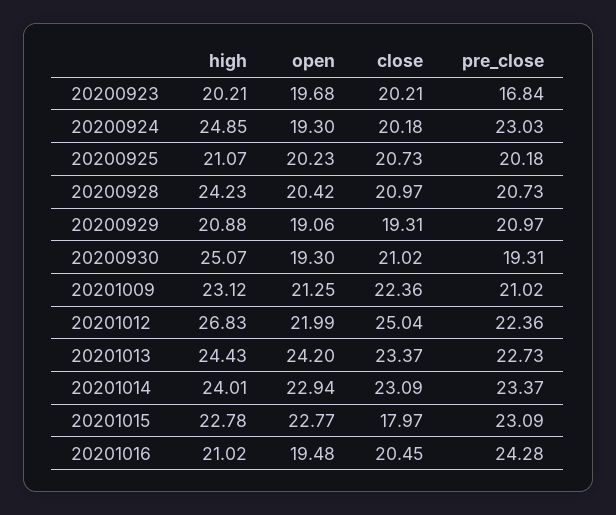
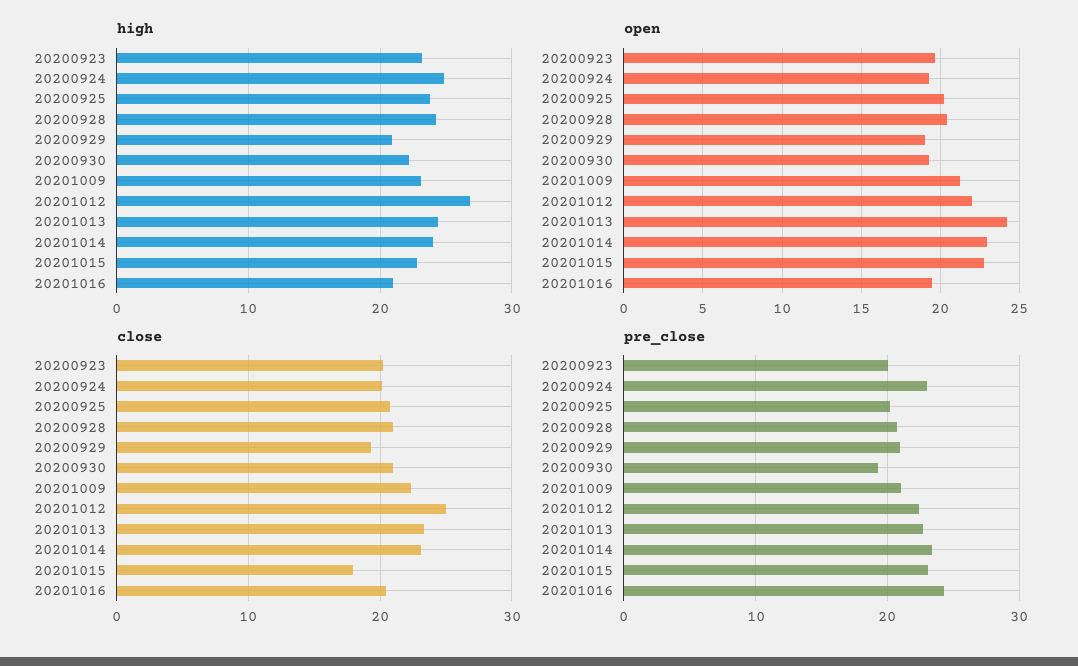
high, 20200923: 20.21 -> 23
pre_close, 20200923: 16.84 -> 20
high, 20200925: 21.07 -> 24
high, 20200930: 25.07 -> 22

